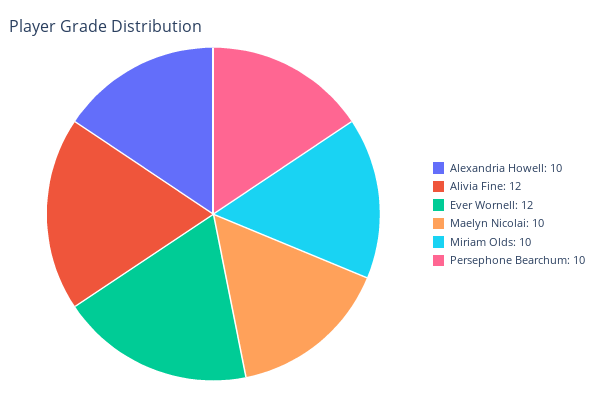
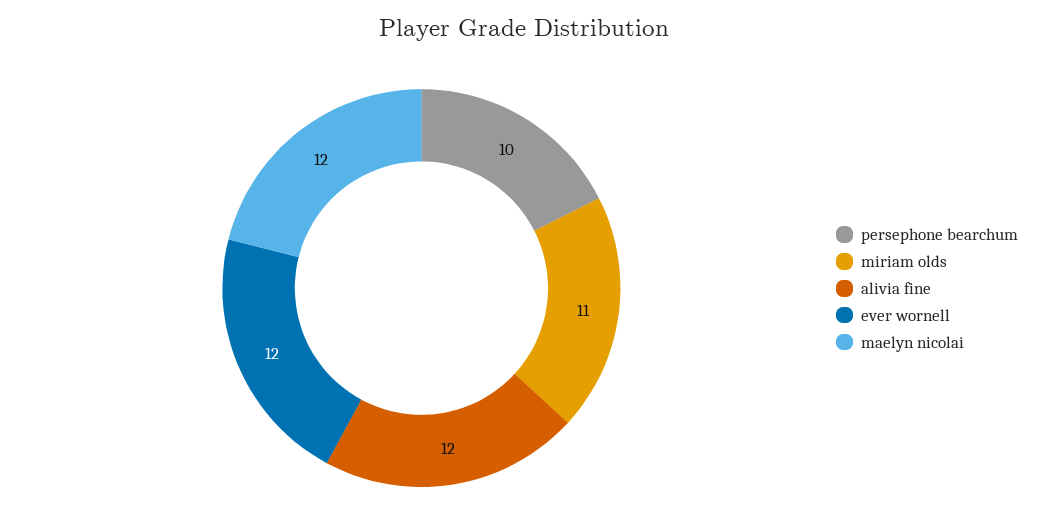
Alexandria Howell: 10 -> none
Maelyn Nicolai: 10 -> 12
Miriam Olds: 10 -> 11

